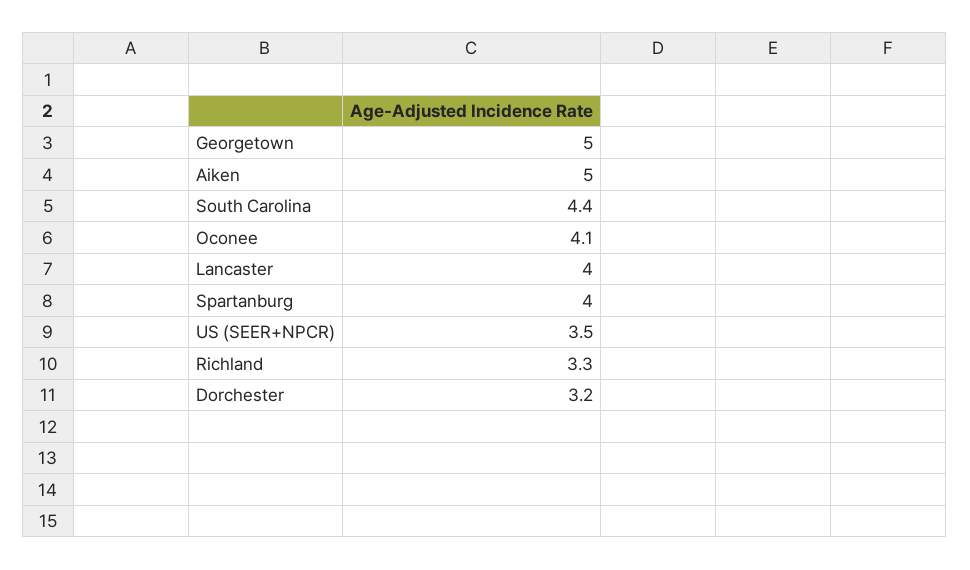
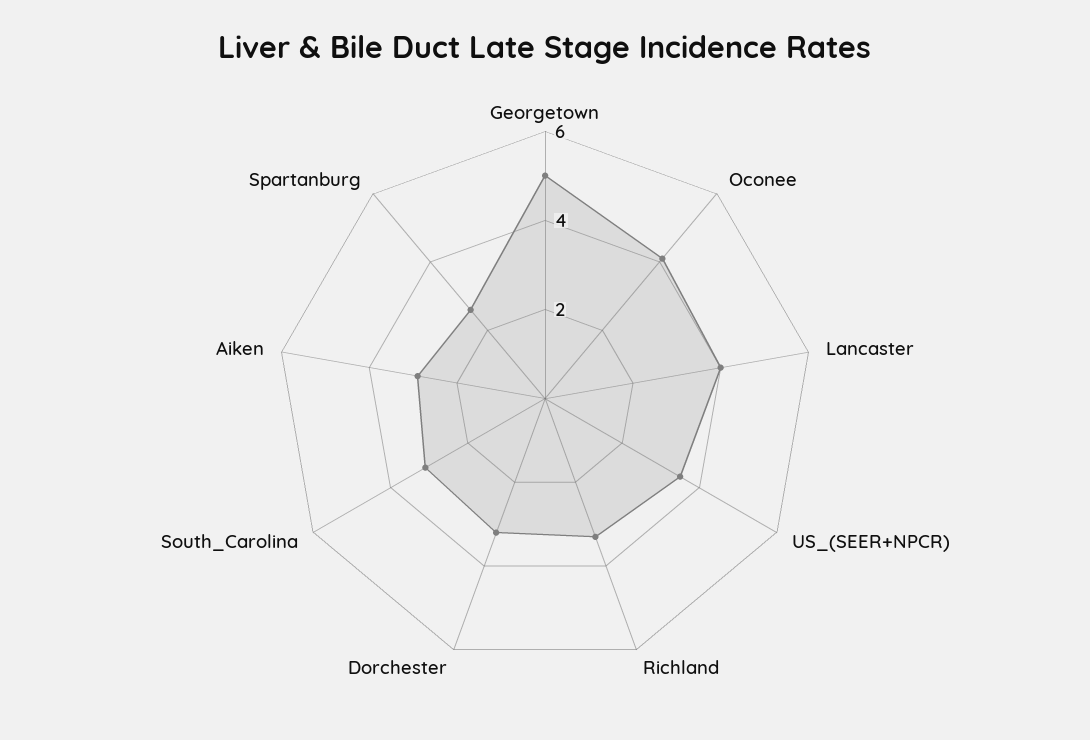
Aiken: 5 -> 3
South Carolina: 4.4 -> 3
Spartanburg: 4 -> 2.5

